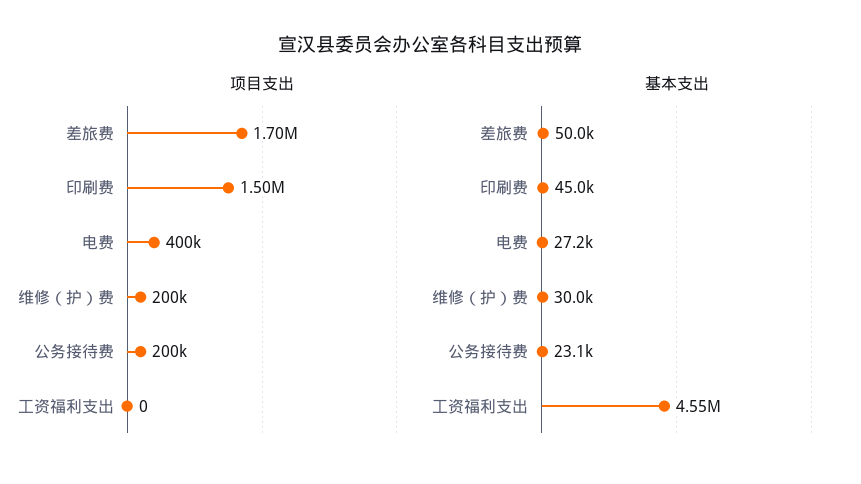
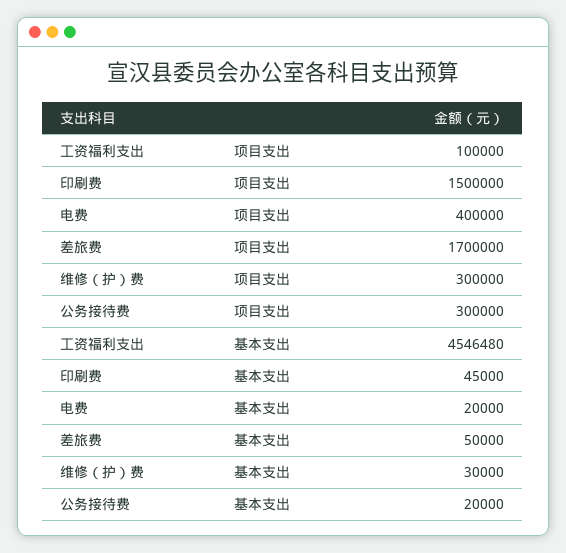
项目支出, 维修（护）费: 200000 -> 300000
项目支出, 公务接待费: 200000 -> 300000
项目支出, 工资福利支出: 0 -> 100000
基本支出, 电费: 27200 -> 20000
基本支出, 公务接待费: 23100 -> 20000

